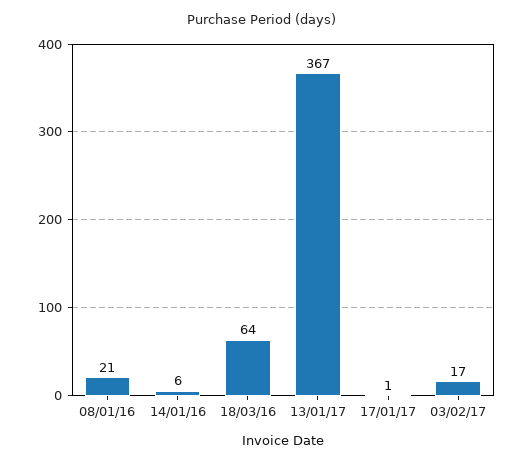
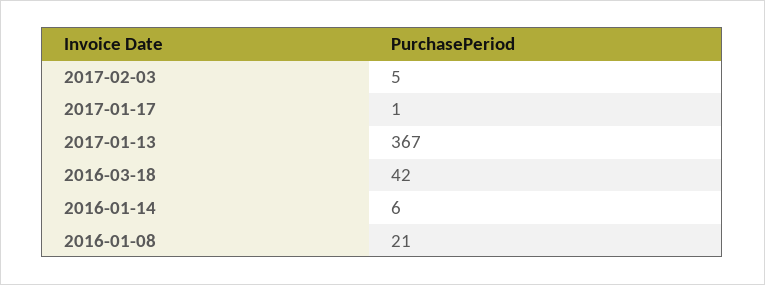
18/03/16: 64 -> 42
03/02/17: 17 -> 5

